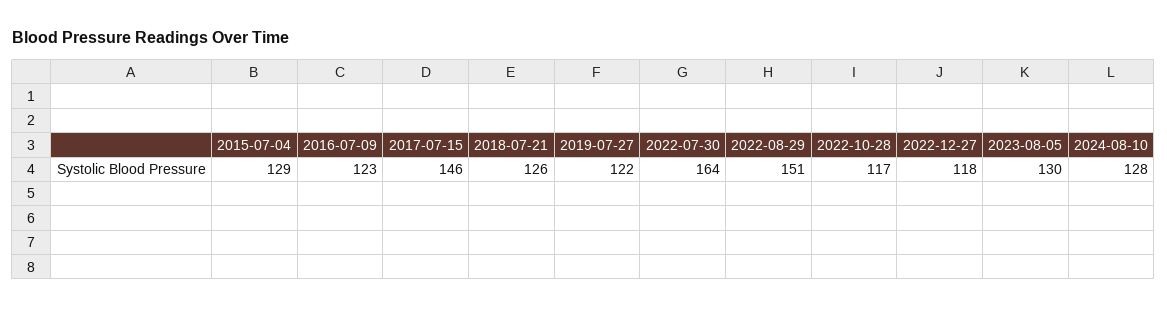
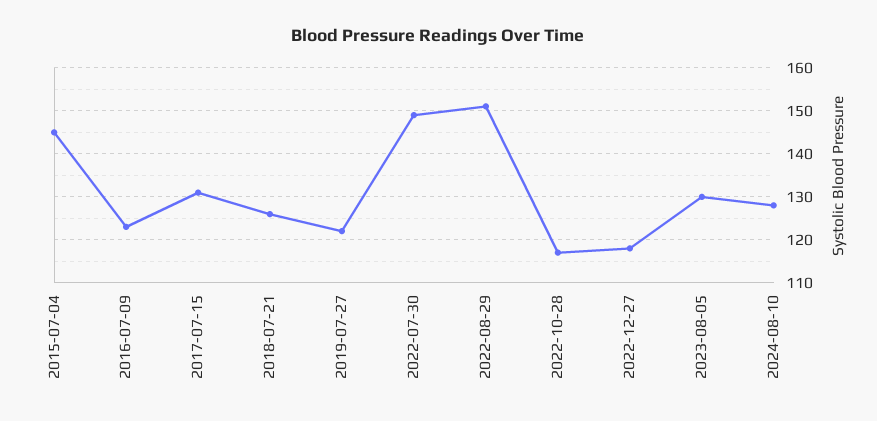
2015-07-04: 129 -> 145
2017-07-15: 146 -> 130
2022-07-30: 164 -> 150

